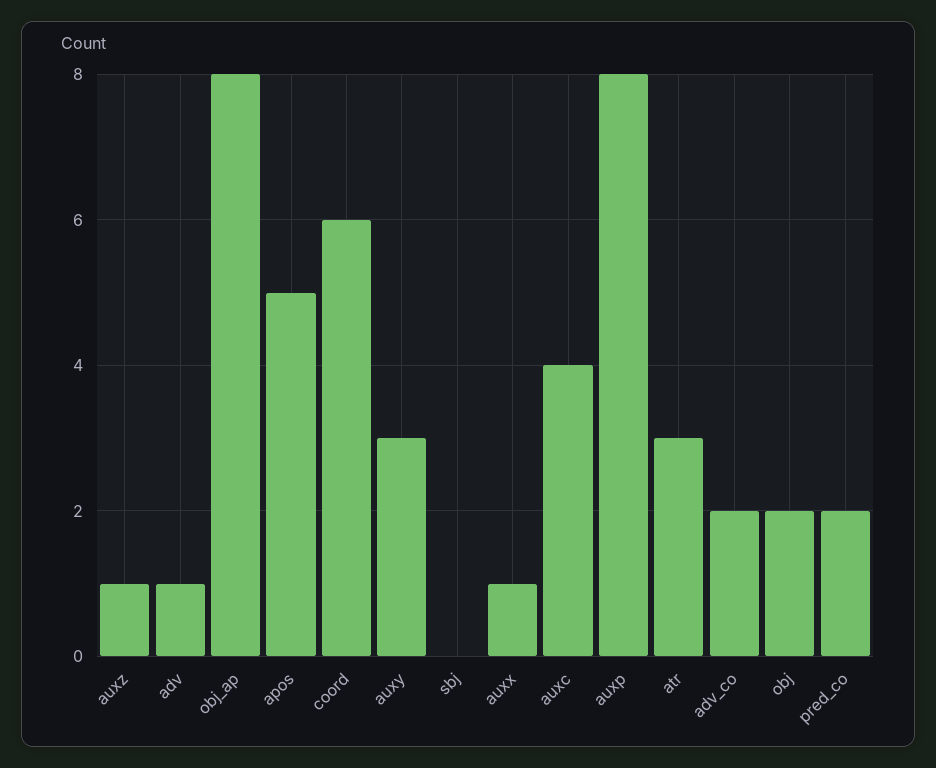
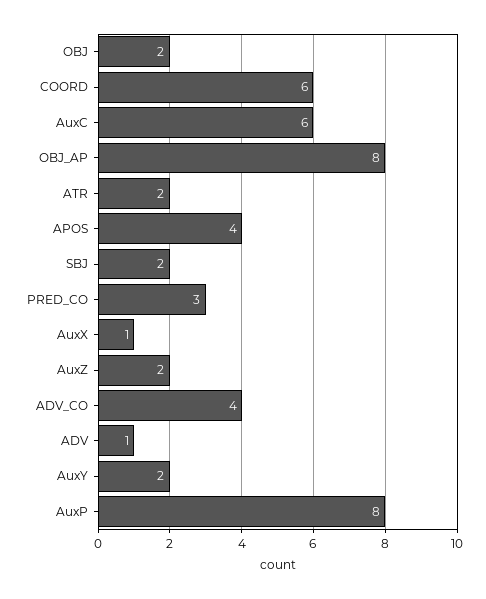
auxz: 1 -> 2
apos: 5 -> 4
auxy: 3 -> 2
sbj: 0 -> 2
auxc: 4 -> 6
atr: 3 -> 2
adv_co: 2 -> 4
pred_co: 2 -> 3

